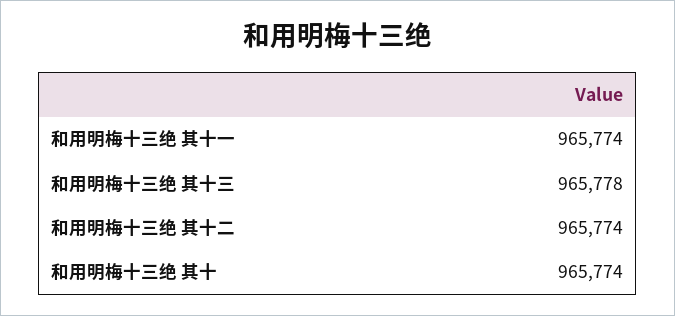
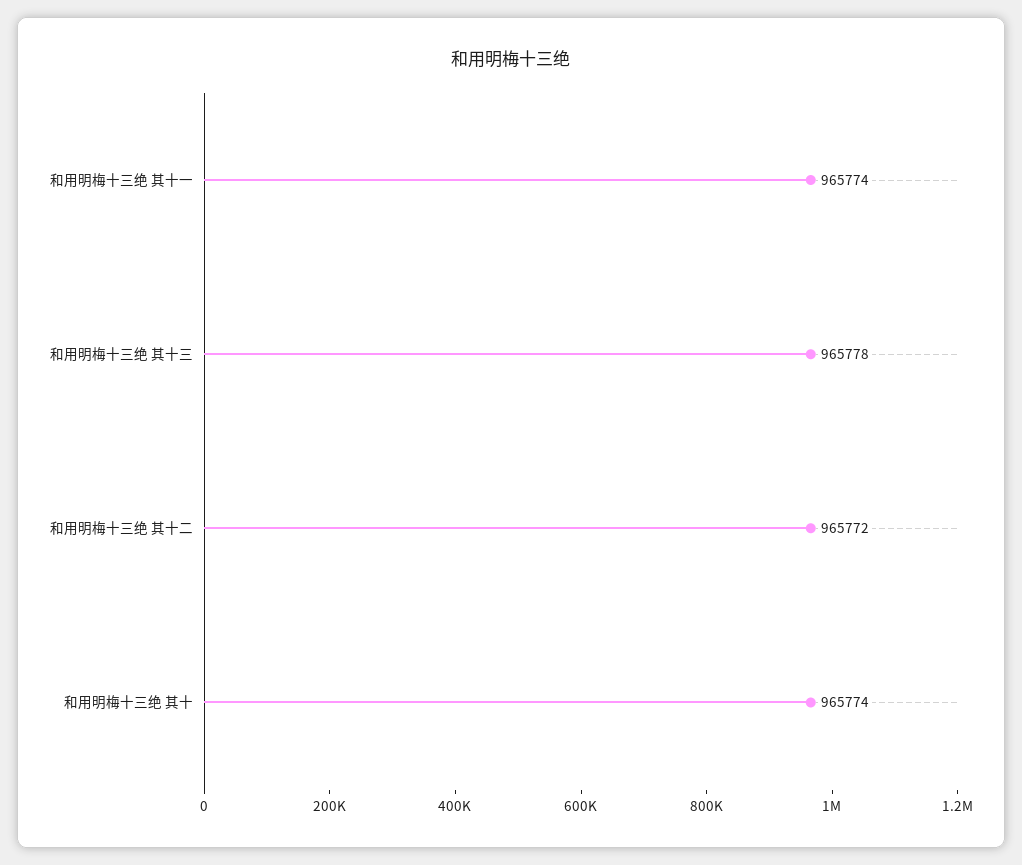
和用明梅十三绝 其十二: 965774 -> 965772

